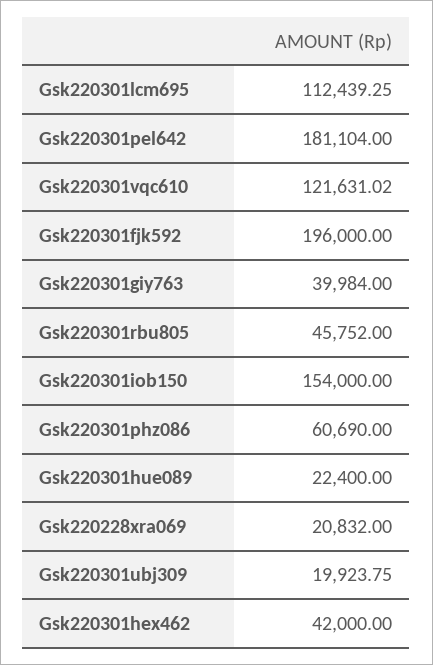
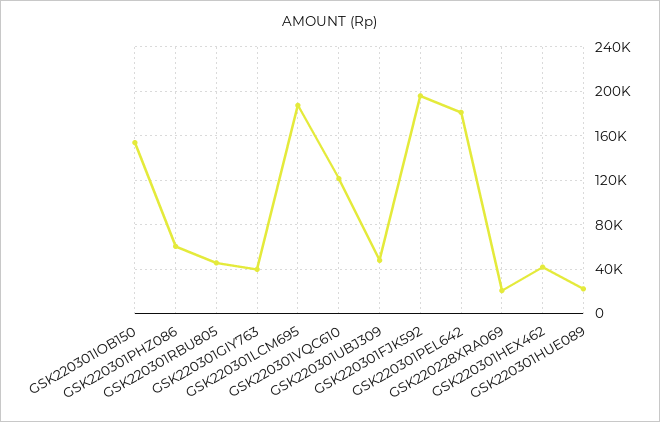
Gsk220301lcm695: 112439.25 -> 190000
Gsk220301ubj309: 19923.75 -> 50000

